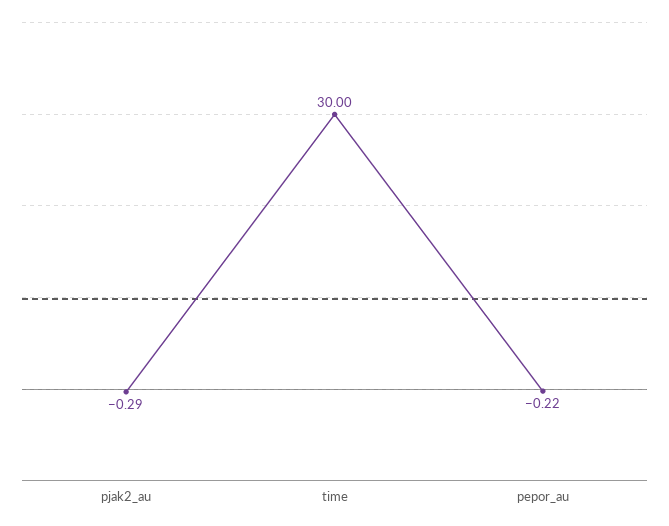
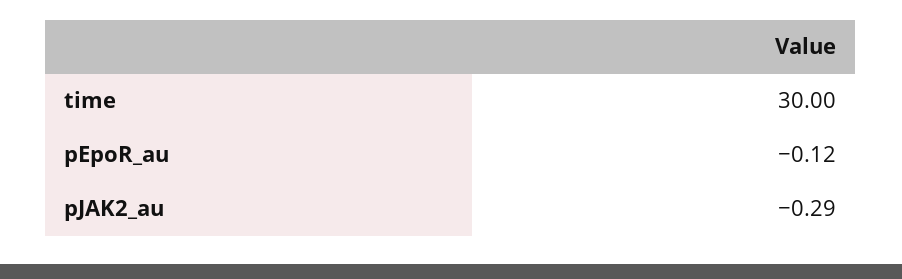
pepor_au: -0.22 -> -0.12

